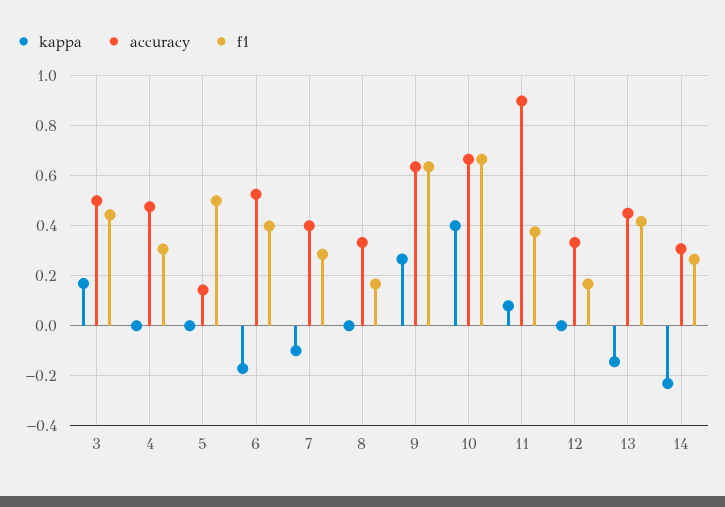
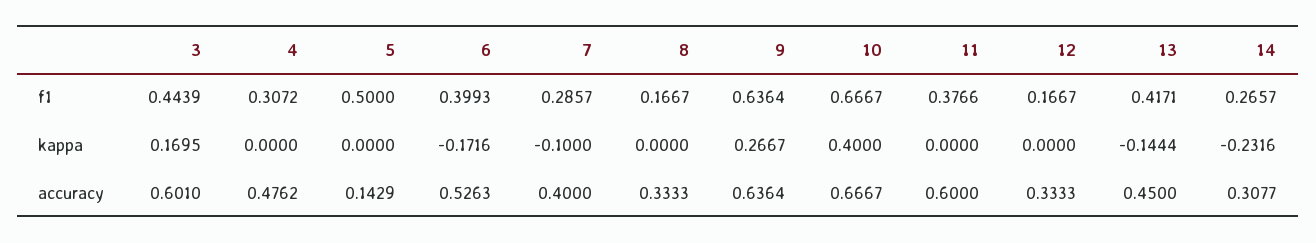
accuracy, 3: 0.5 -> 0.601
kappa, 11: 0.075 -> 0
accuracy, 11: 0.9 -> 0.6

